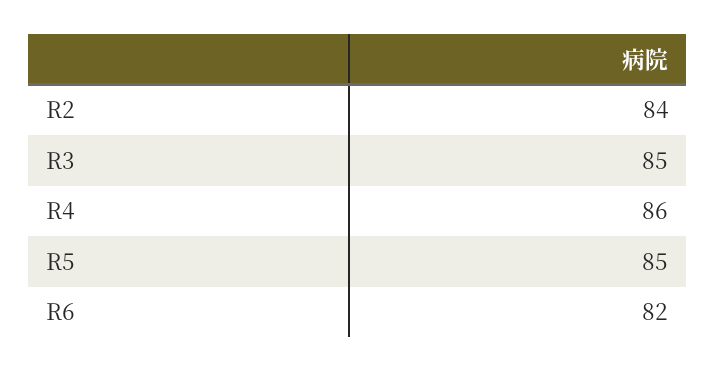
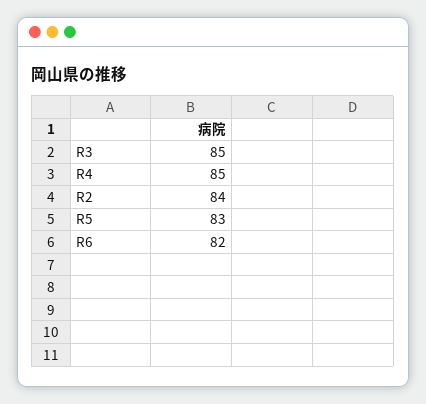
R4: 86 -> 85
R5: 85 -> 83

